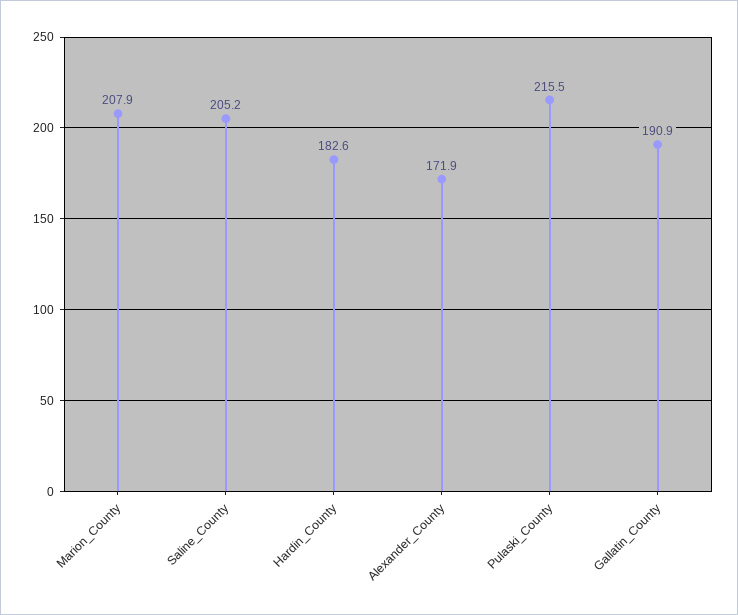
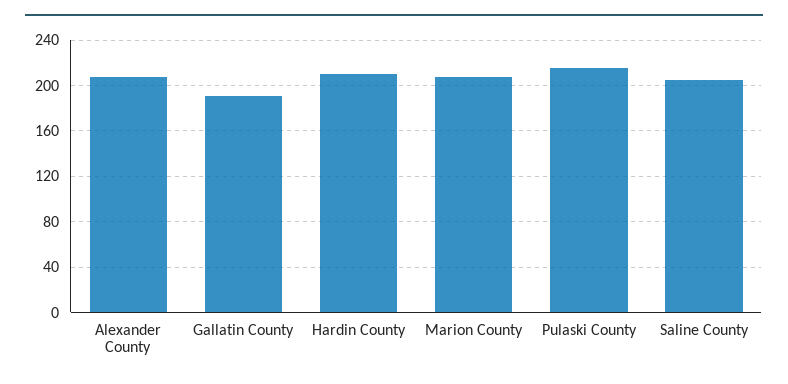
Hardin_County: 182.6 -> 210
Alexander_County: 171.9 -> 210

